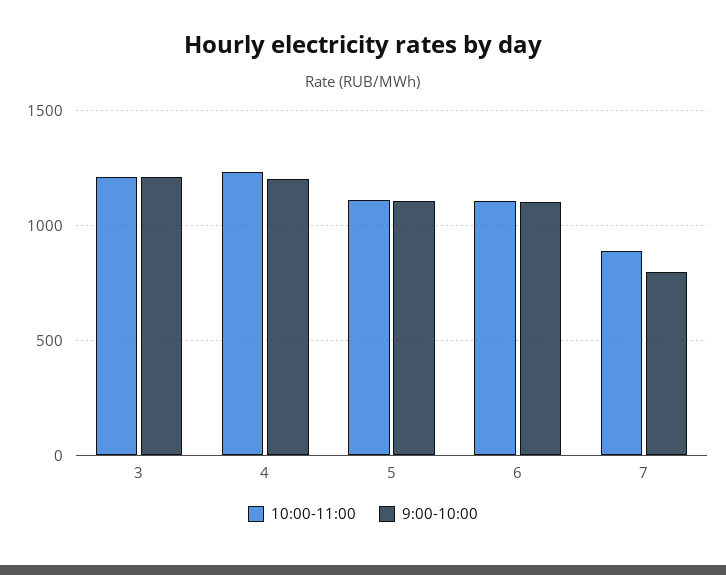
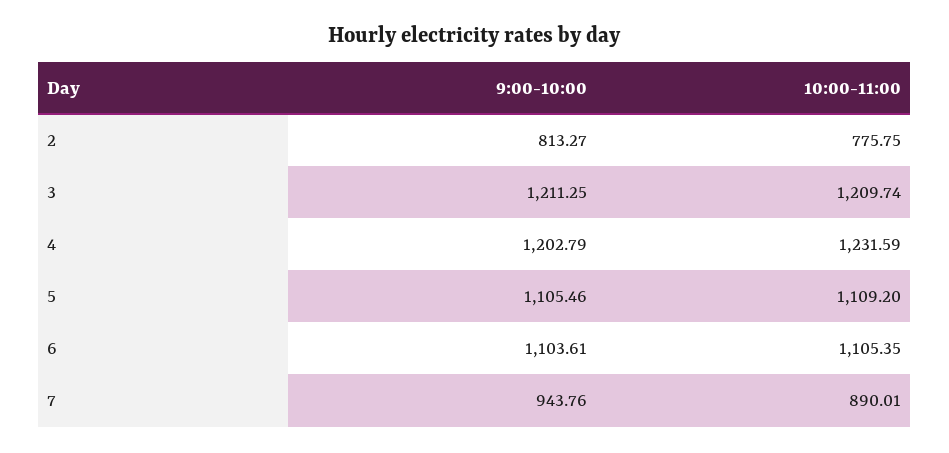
9:00-10:00, 7: 800 -> 943.76
9:00-10:00, 2: none -> 813.27
10:00-11:00, 2: none -> 775.75

